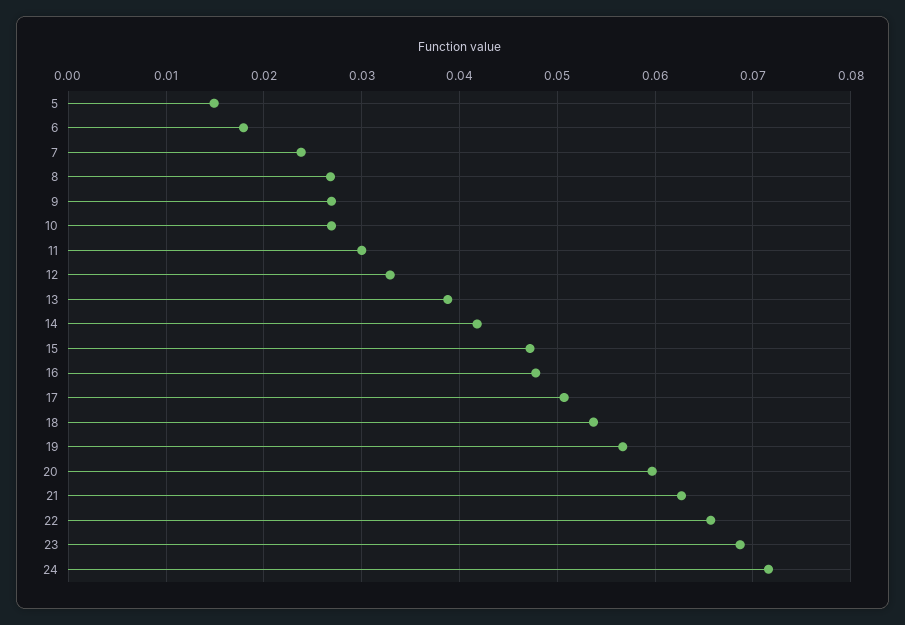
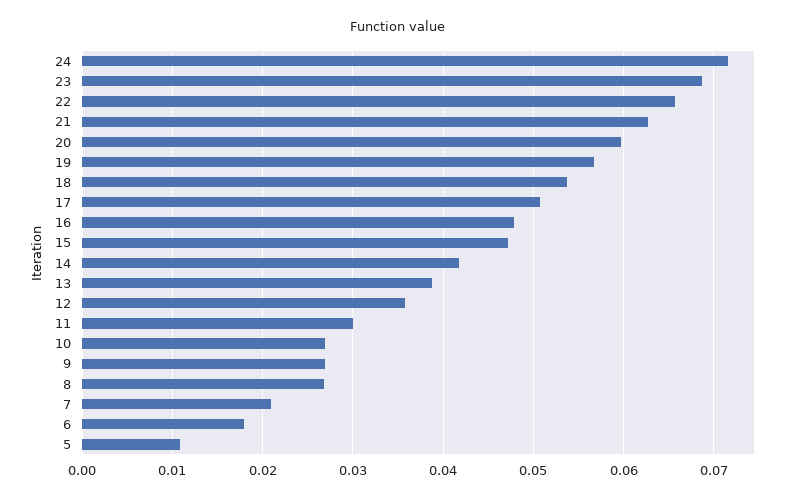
5: 0.015 -> 0.011
7: 0.024 -> 0.021
12: 0.033 -> 0.036

